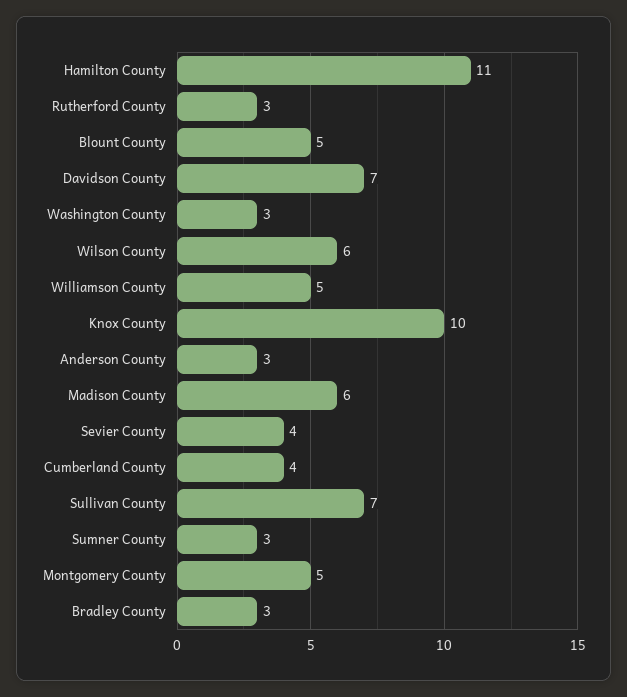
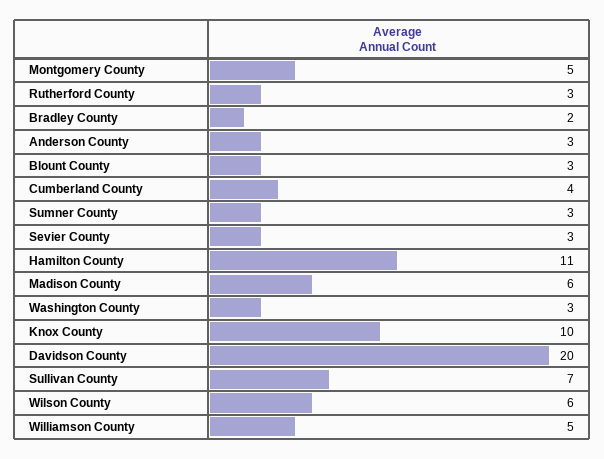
Blount County: 5 -> 3
Davidson County: 7 -> 20
Sevier County: 4 -> 3
Bradley County: 3 -> 2

